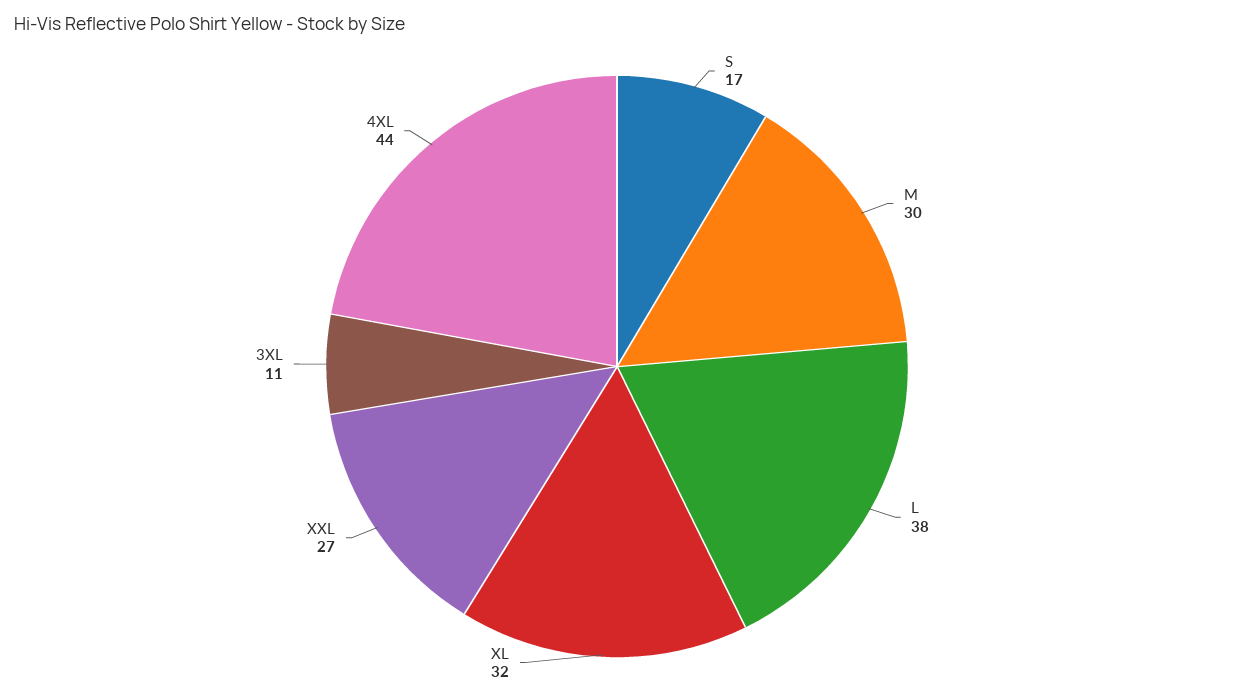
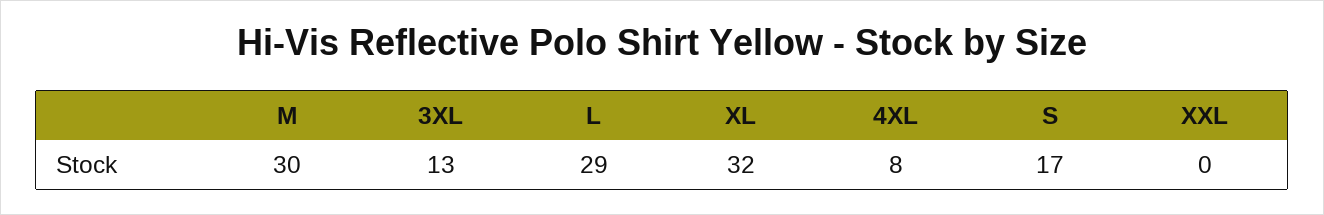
L: 38 -> 29
XXL: 27 -> 0
3XL: 11 -> 13
4XL: 44 -> 8

